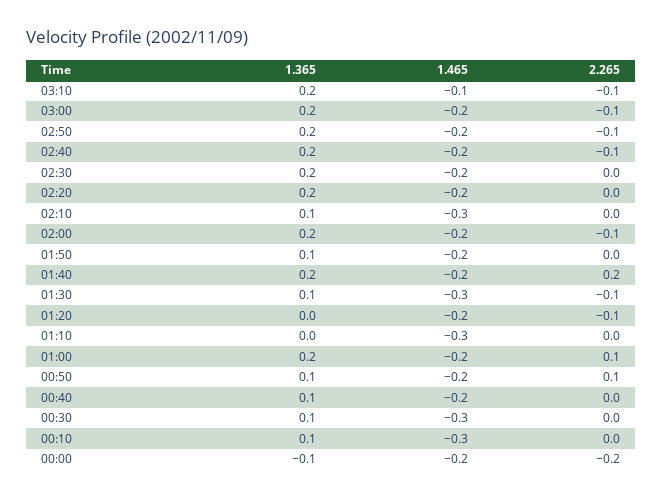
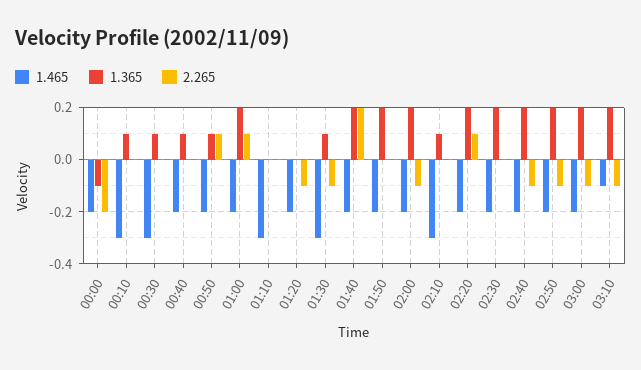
2.265, 02:20: 0 -> 0.1
1.365, 01:50: 0.1 -> 0.2

